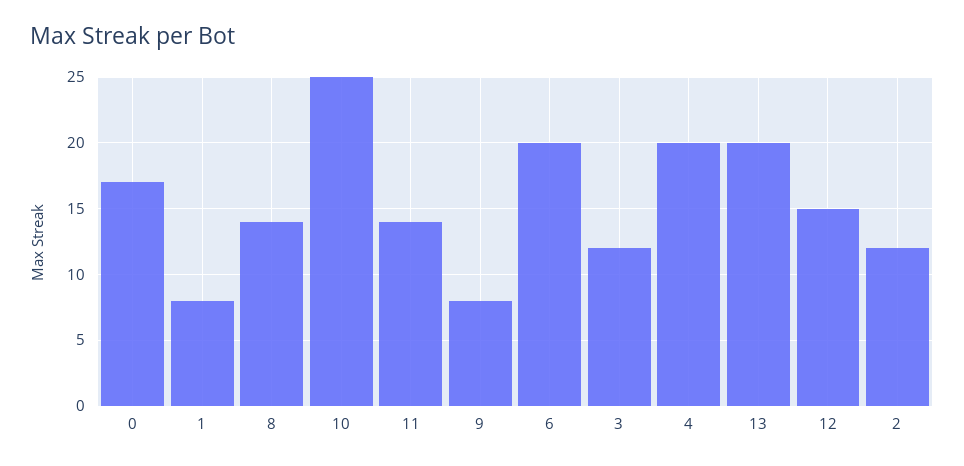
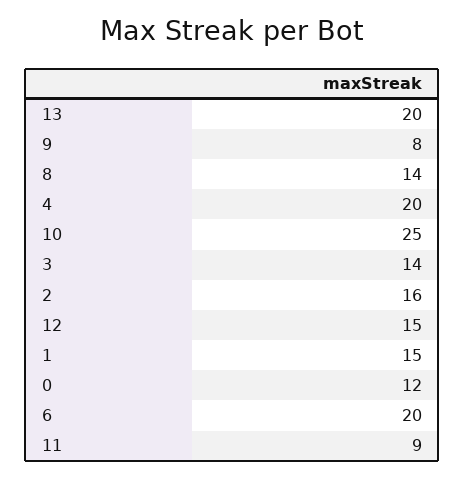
0: 17 -> 12
1: 8 -> 15
11: 14 -> 9
3: 12 -> 14
2: 12 -> 16

